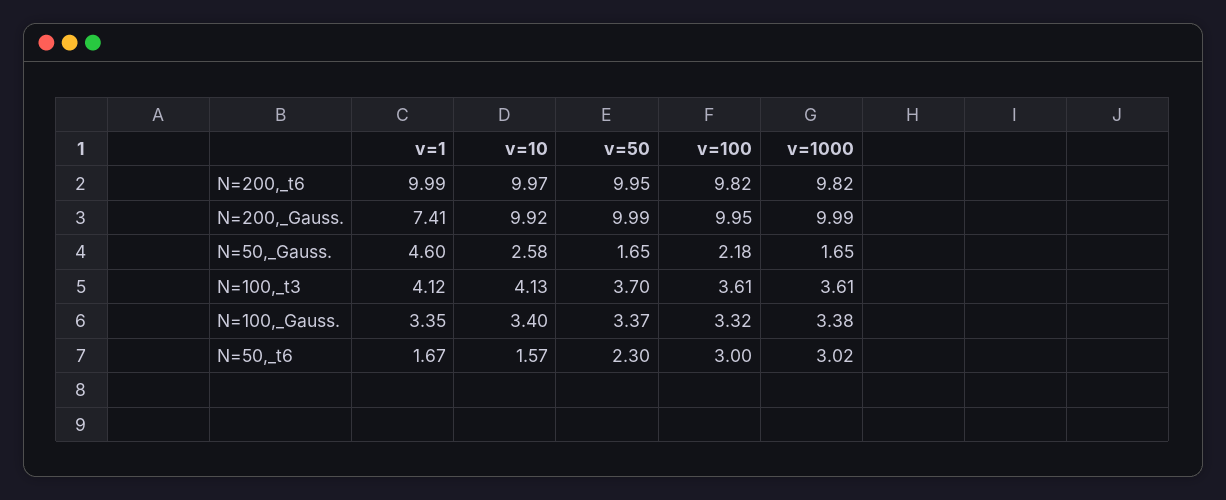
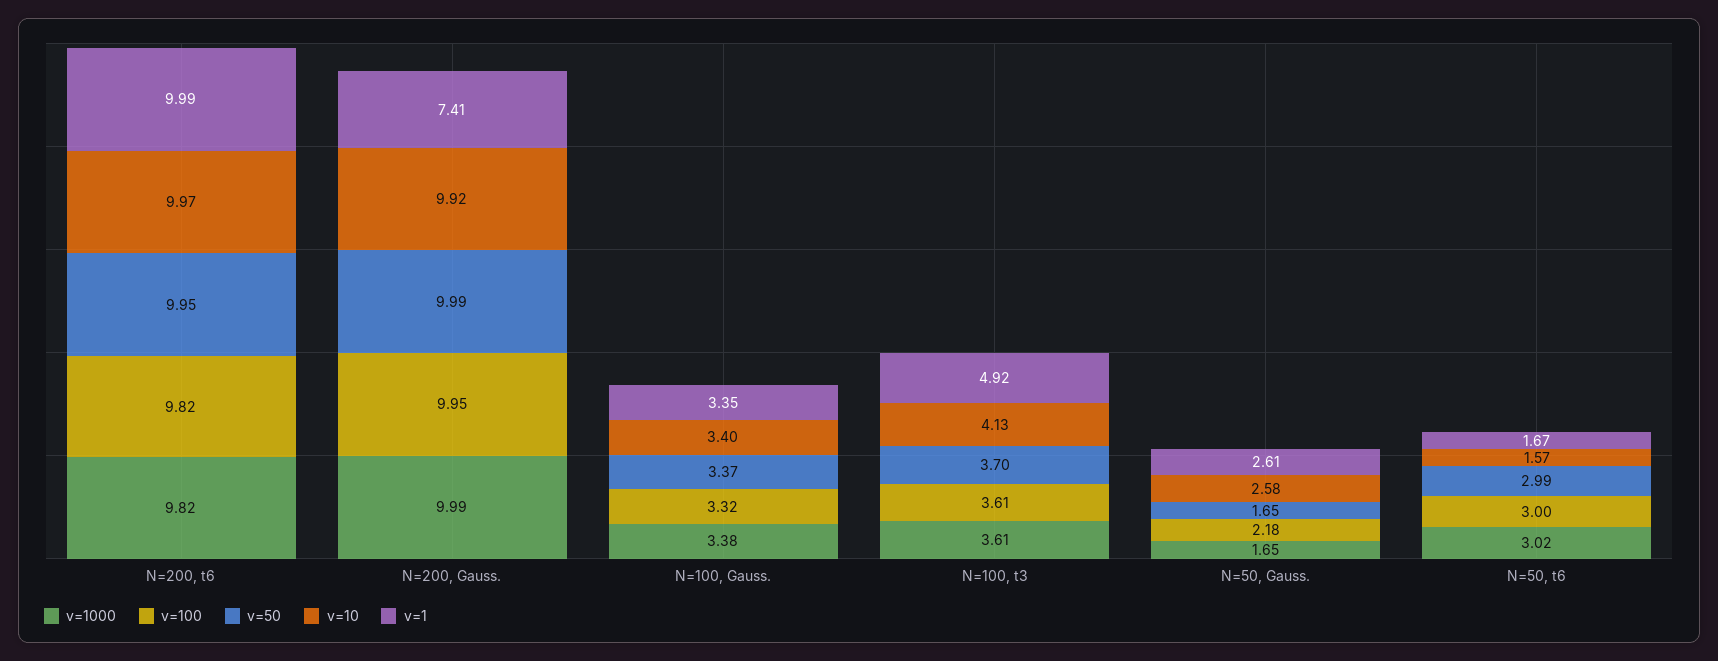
v=1, N=50,_Gauss.: 4.6 -> 2.61
v=1, N=100,_t3: 4.12 -> 4.92
v=50, N=50,_t6: 2.3 -> 2.99

